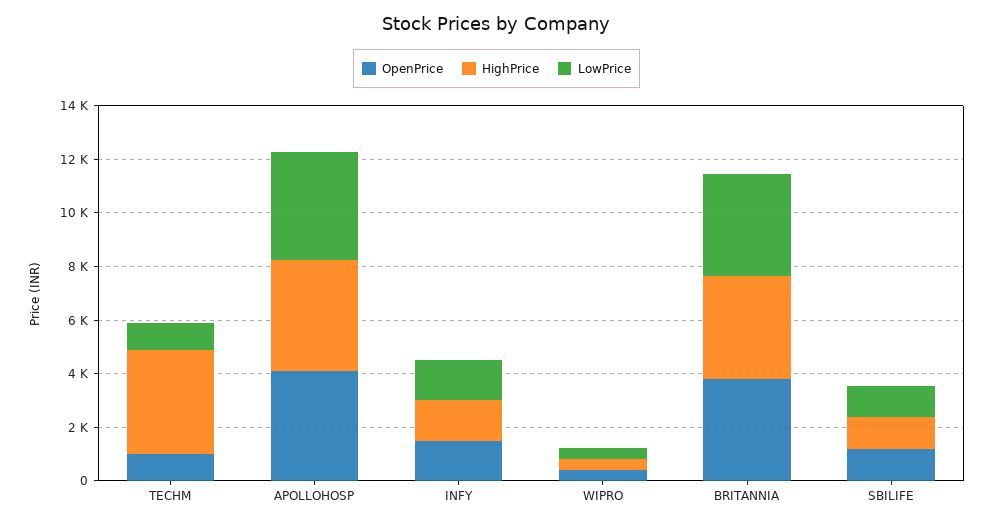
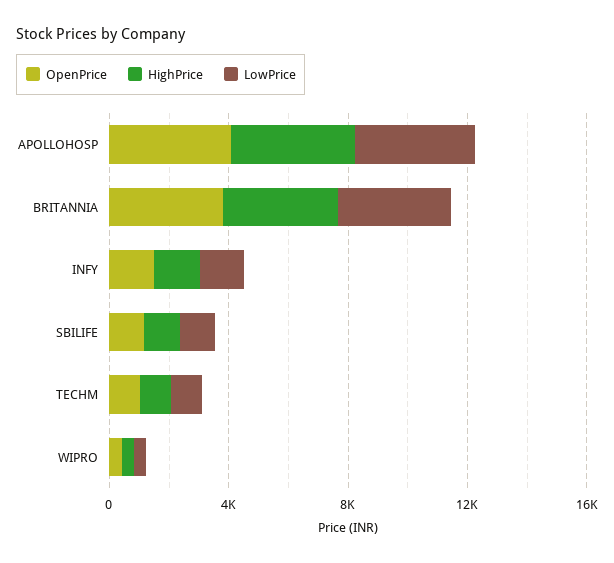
HighPrice, TECHM: 4000 -> 1000

